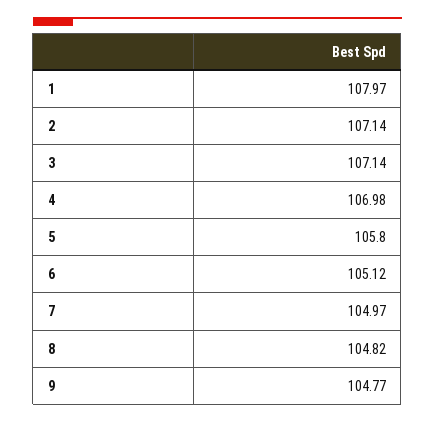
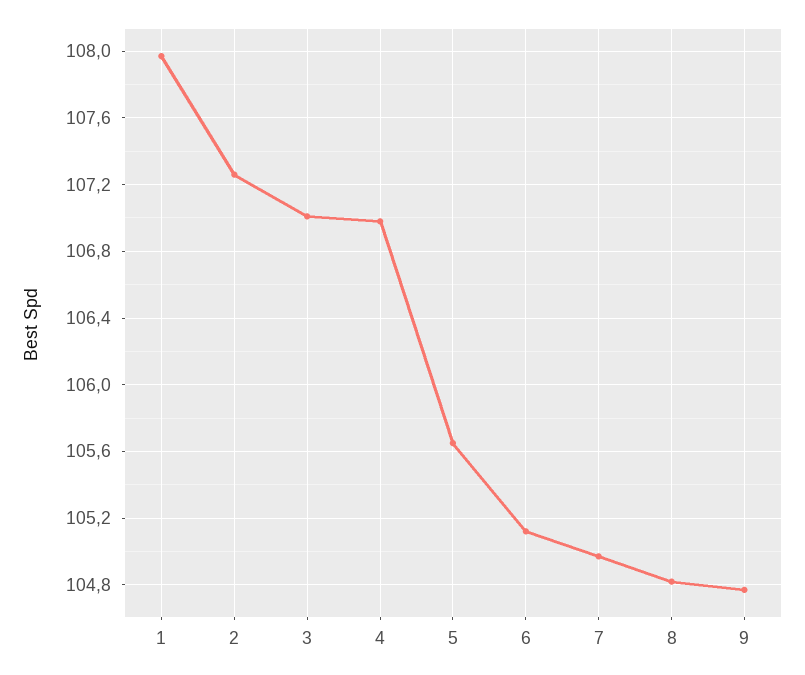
2: 107.14 -> 107.25
3: 107.14 -> 107
5: 105.8 -> 105.65

